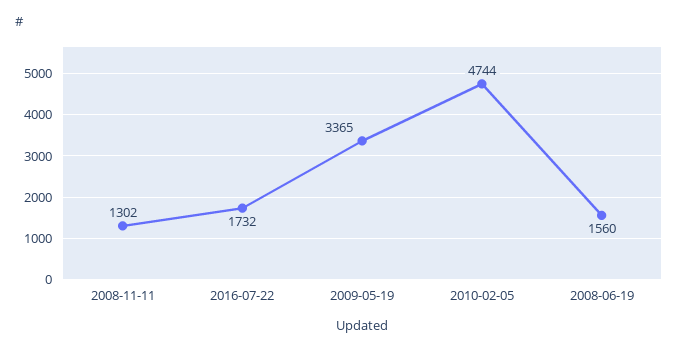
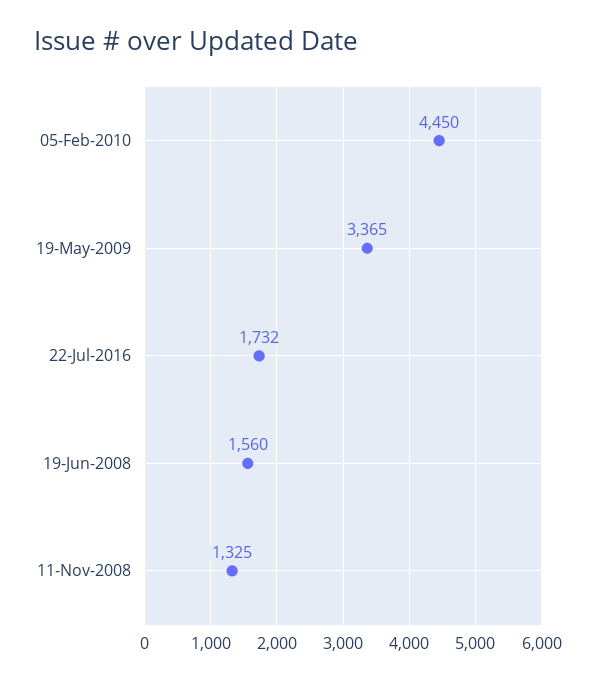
2008-11-11: 1302 -> 1325
2010-02-05: 4744 -> 4450

